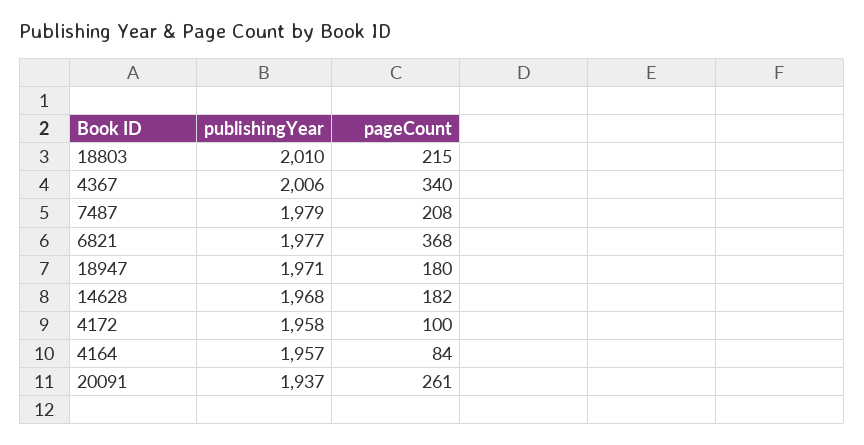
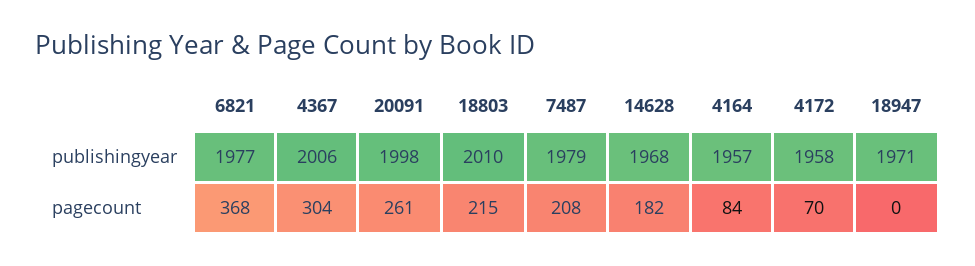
pageCount, 4367: 340 -> 304
pageCount, 18947: 180 -> 0
pageCount, 4172: 100 -> 70
publishingYear, 20091: 1937 -> 1998

